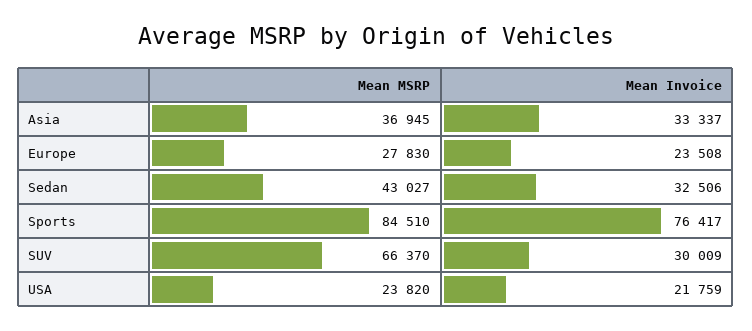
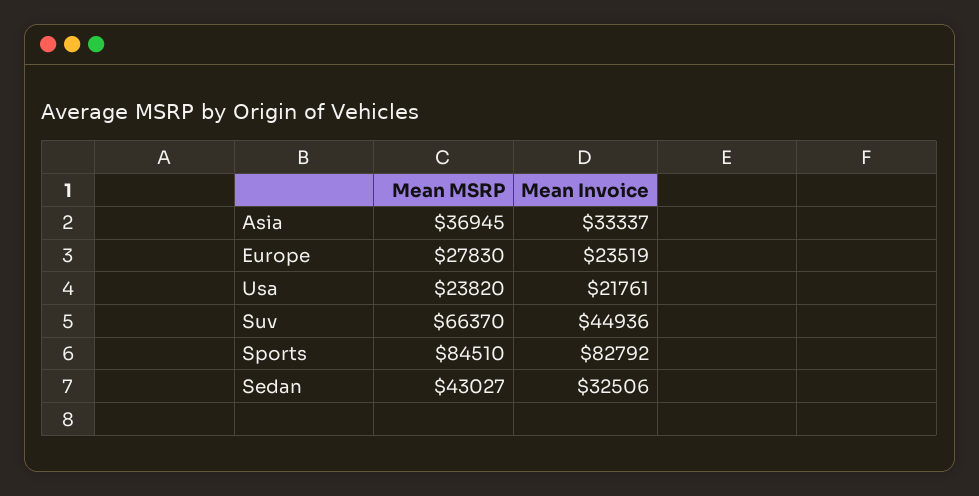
Mean Invoice, Europe: 23508 -> 23519
Mean Invoice, Sports: 76417 -> 82792
Mean Invoice, SUV: 30009 -> 44936
Mean Invoice, USA: 21759 -> 21761

